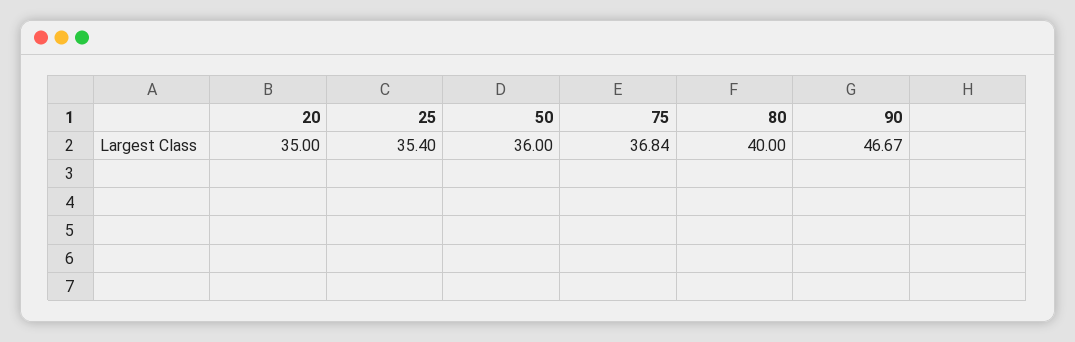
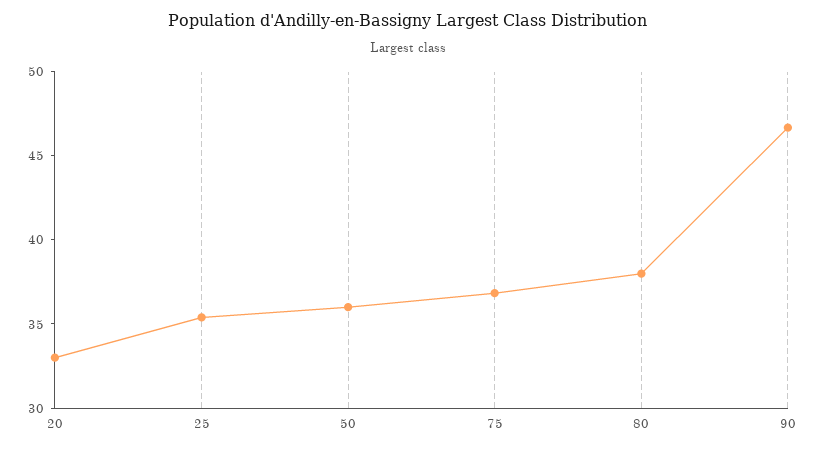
20: 35 -> 33
80: 40 -> 38

